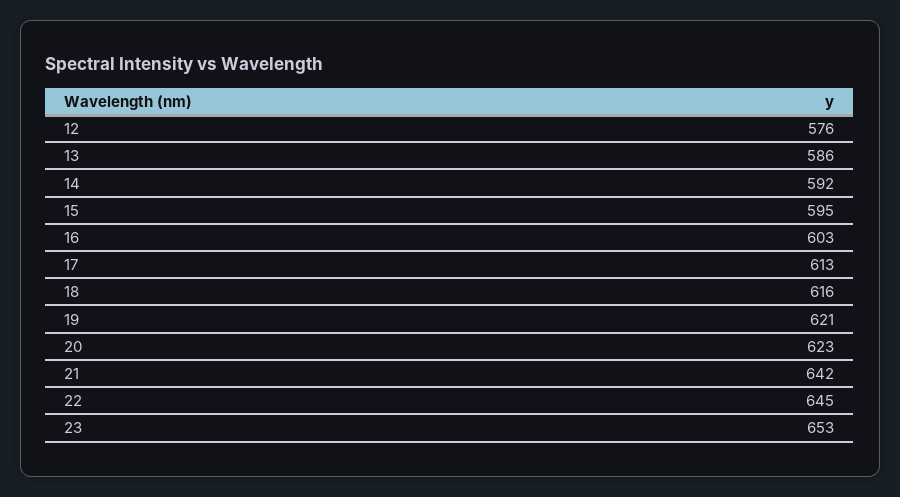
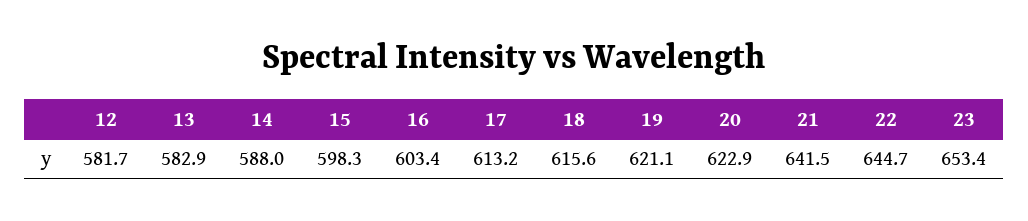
12: 576 -> 581.7
13: 586 -> 582.9
14: 592 -> 588
15: 595 -> 598.3

